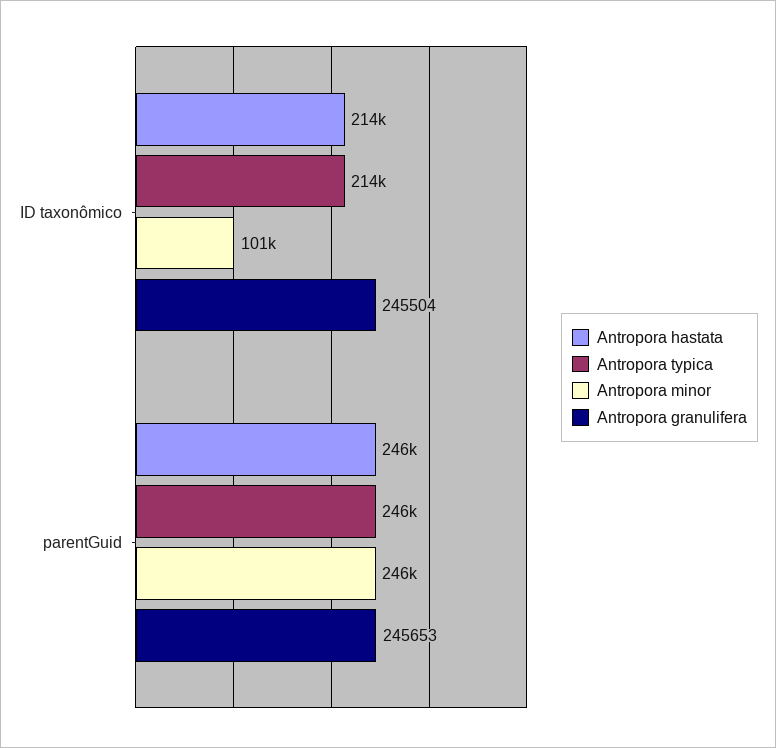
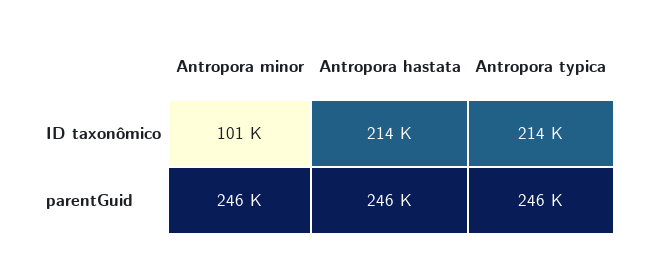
Antropora granulifera, ID taxonômico: 245504 -> none
Antropora granulifera, parentGuid: 245653 -> none

